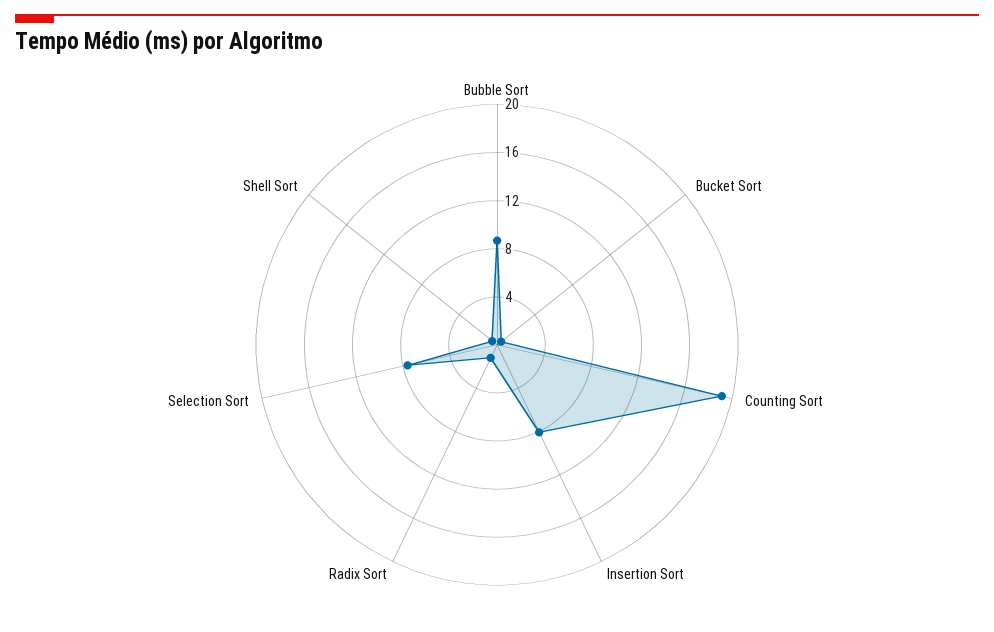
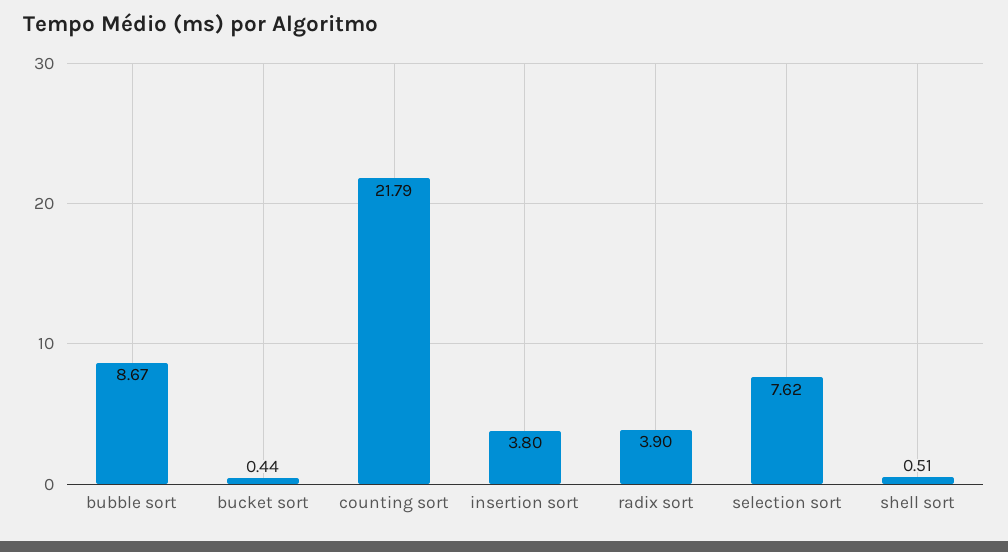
Counting Sort: 19 -> 21.79
Insertion Sort: 8 -> 3.8
Radix Sort: 1 -> 3.9

